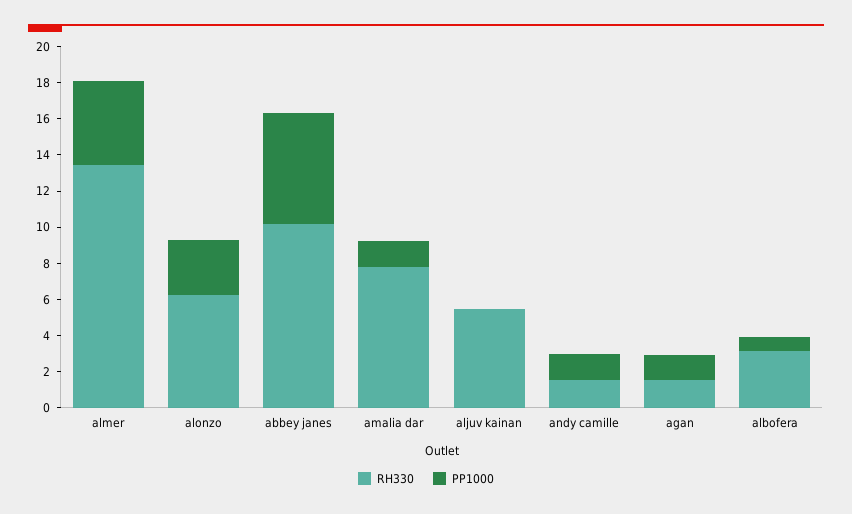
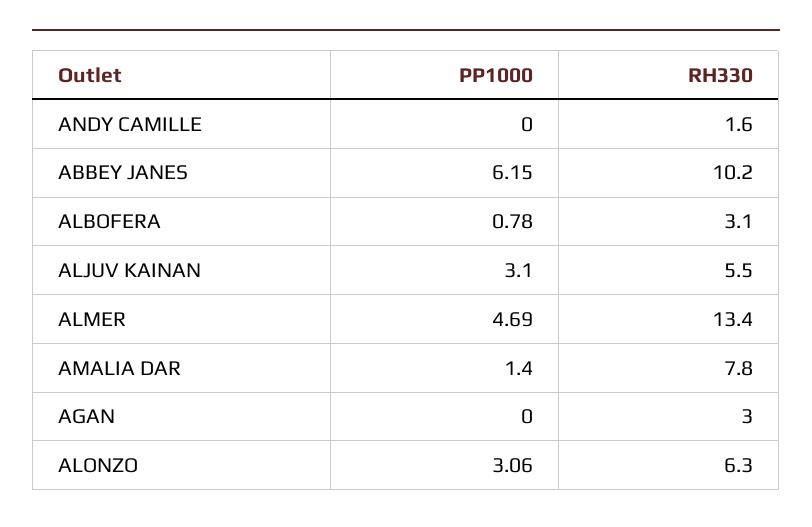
PP1000, aljuv kainan: 0 -> 3.1
PP1000, andy camille: 1.5 -> 0
RH330, agan: 1.5 -> 3
PP1000, agan: 1.5 -> 0

